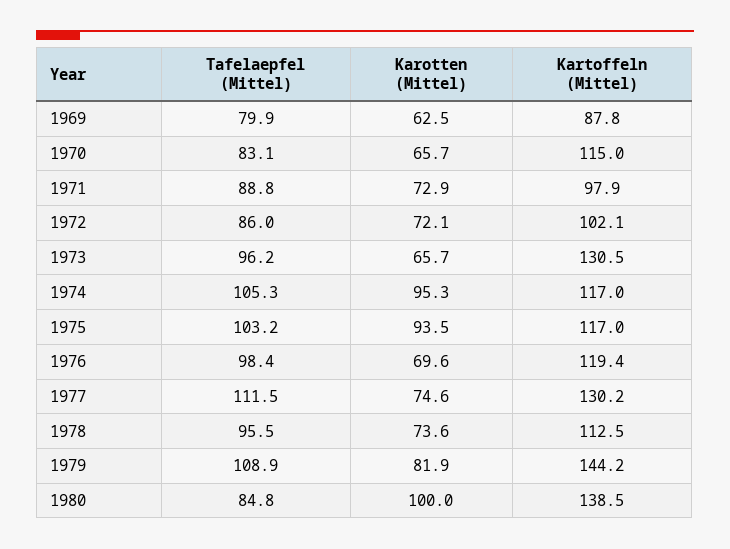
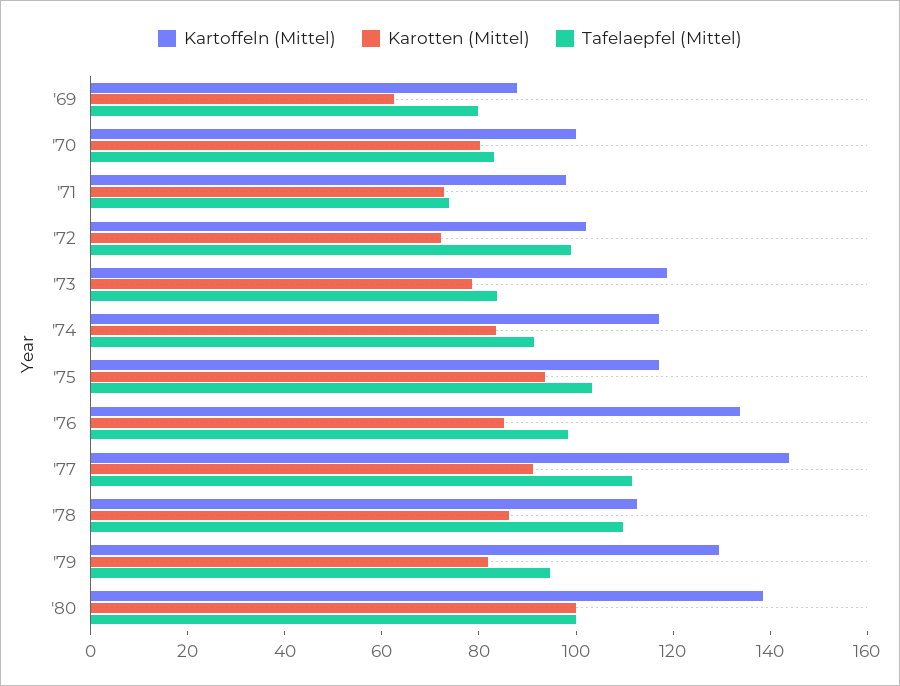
Karotten (Mittel), 1970: 65.7 -> 80
Kartoffeln (Mittel), 1970: 115 -> 100
Tafelaepfel (Mittel), 1971: 88.8 -> 75
Tafelaepfel (Mittel), 1972: 86 -> 100
Tafelaepfel (Mittel), 1973: 96.2 -> 85
Karotten (Mittel), 1973: 65.7 -> 80
Kartoffeln (Mittel), 1973: 130.5 -> 120
Tafelaepfel (Mittel), 1974: 105.3 -> 90
Karotten (Mittel), 1974: 95.3 -> 85
Karotten (Mittel), 1976: 69.6 -> 85
Kartoffeln (Mittel), 1976: 119.4 -> 135
Karotten (Mittel), 1977: 74.6 -> 90
Kartoffeln (Mittel), 1977: 130.2 -> 145
Tafelaepfel (Mittel), 1978: 95.5 -> 110
Karotten (Mittel), 1978: 73.6 -> 85
Tafelaepfel (Mittel), 1979: 108.9 -> 95
Kartoffeln (Mittel), 1979: 144.2 -> 130
Tafelaepfel (Mittel), 1980: 84.8 -> 100

